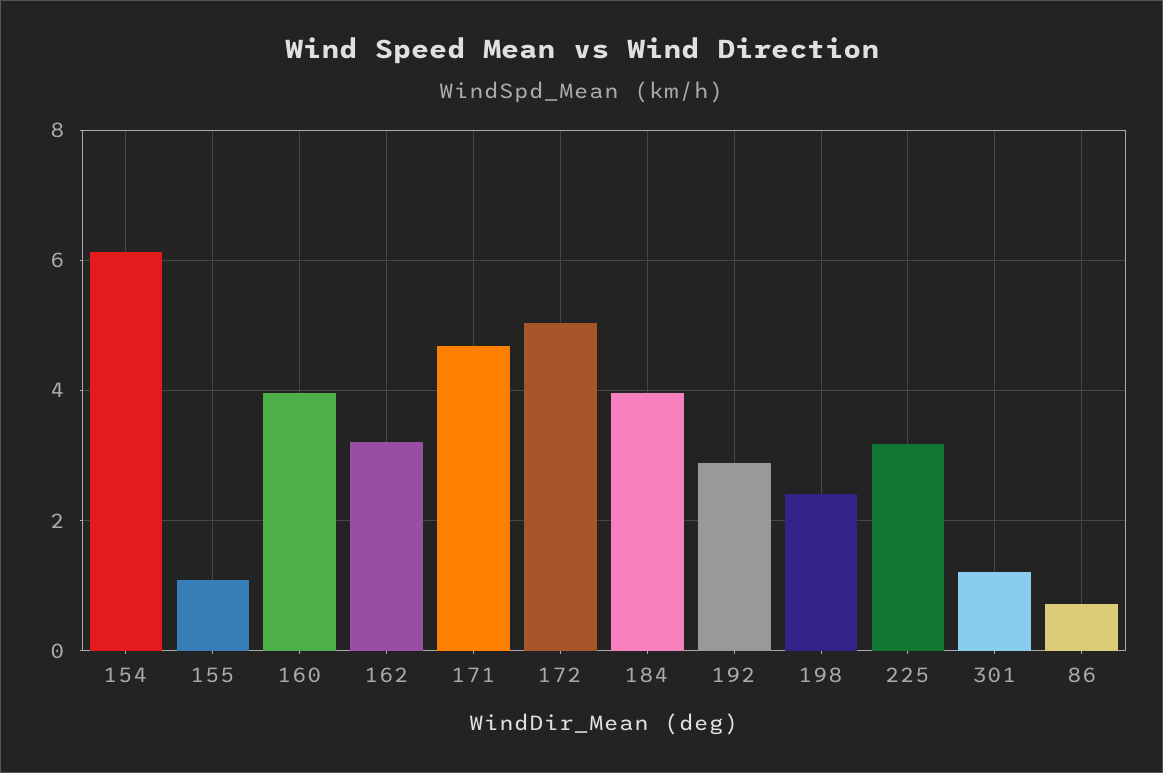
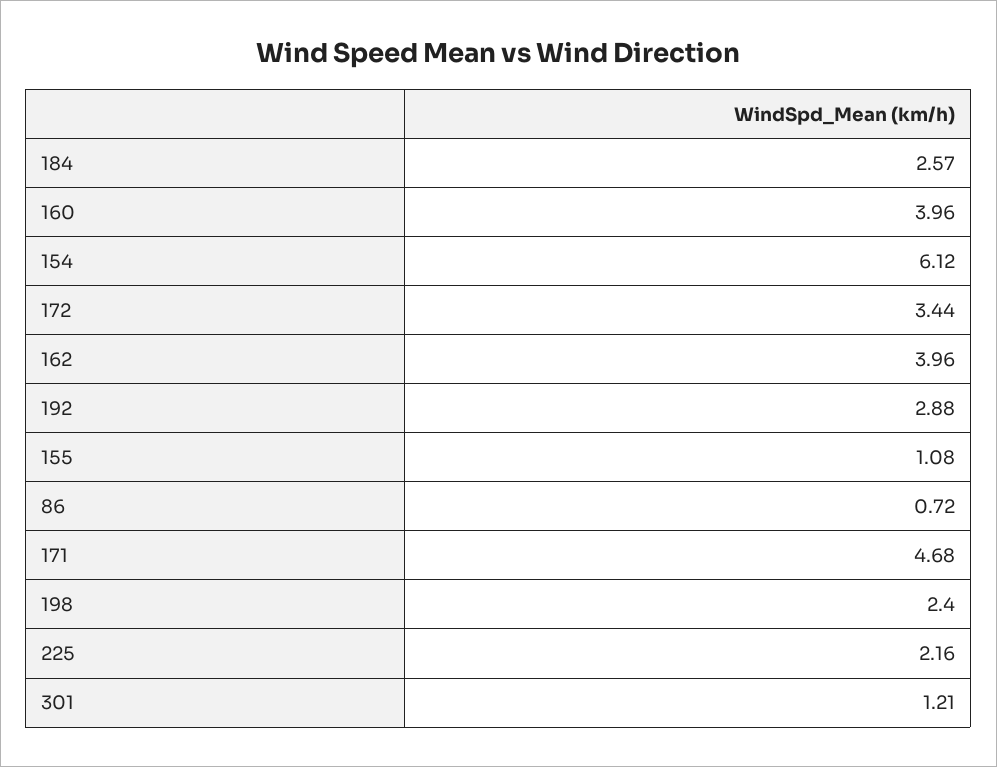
162: 3.2 -> 3.96
172: 5 -> 3.44
184: 4 -> 2.57
225: 3.2 -> 2.16

